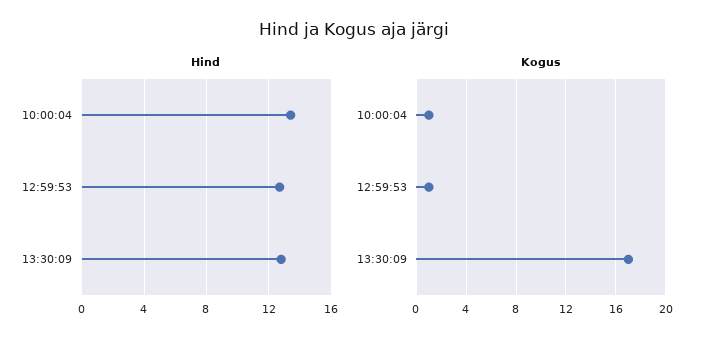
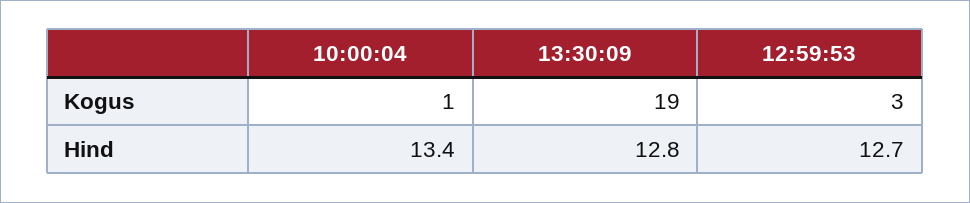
Kogus, 12:59:53: 1 -> 3
Kogus, 13:30:09: 17 -> 19

